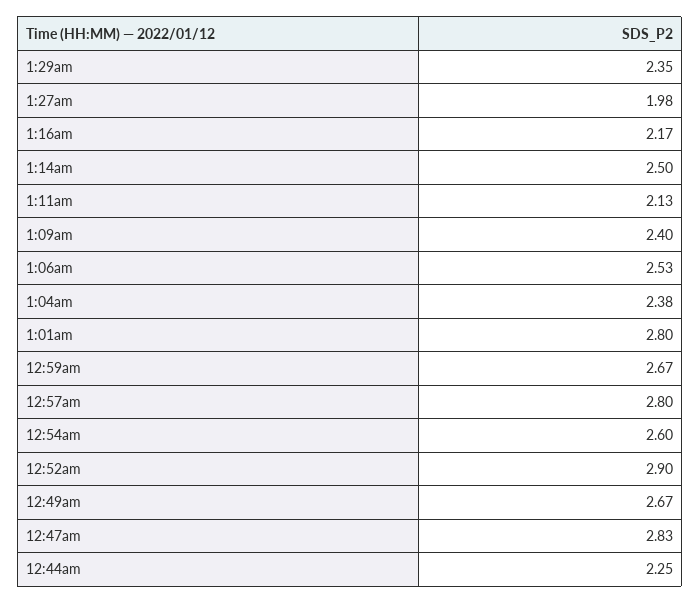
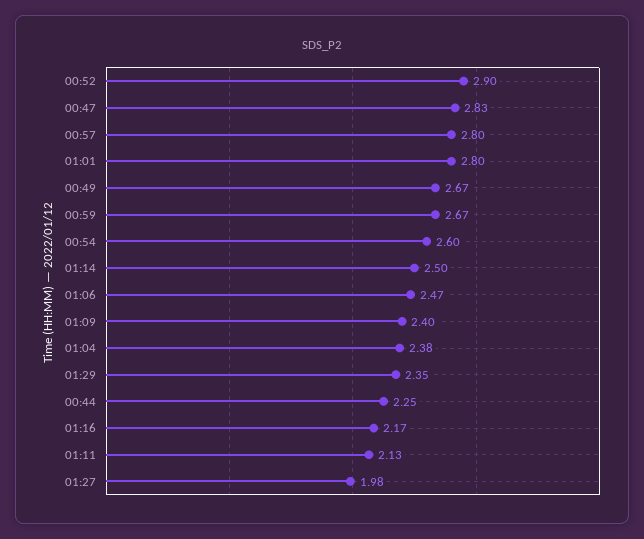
1:06am: 2.53 -> 2.47

